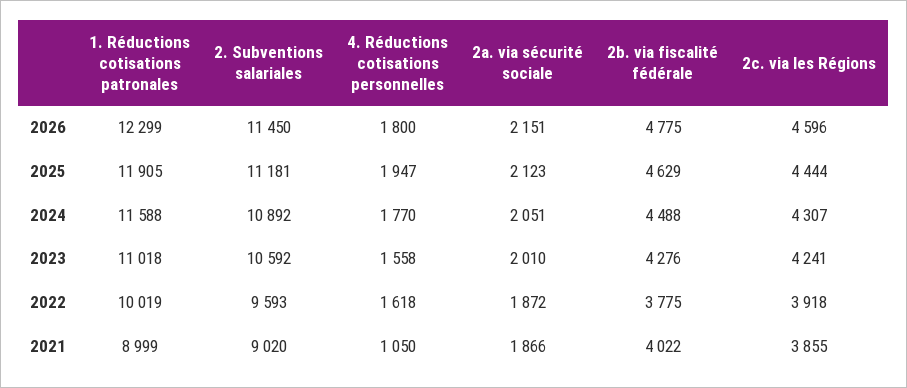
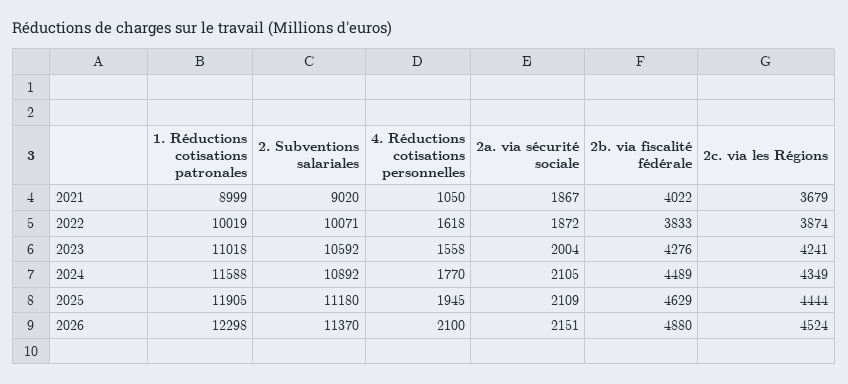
1. Réductions cotisations patronales, 2026: 12299 -> 12298
2. Subventions salariales, 2026: 11450 -> 11370
4. Réductions cotisations personnelles, 2026: 1800 -> 2100
2b. via fiscalité fédérale, 2026: 4775 -> 4880
2c. via les Régions, 2026: 4596 -> 4524
2. Subventions salariales, 2025: 11181 -> 11180
4. Réductions cotisations personnelles, 2025: 1947 -> 1945
2a. via sécurité sociale, 2025: 2123 -> 2109
2a. via sécurité sociale, 2024: 2051 -> 2105
2b. via fiscalité fédérale, 2024: 4488 -> 4489
2c. via les Régions, 2024: 4307 -> 4349
2a. via sécurité sociale, 2023: 2010 -> 2004
2. Subventions salariales, 2022: 9593 -> 10071
2b. via fiscalité fédérale, 2022: 3775 -> 3833
2c. via les Régions, 2022: 3918 -> 3874
2a. via sécurité sociale, 2021: 1866 -> 1867
2c. via les Régions, 2021: 3855 -> 3679

